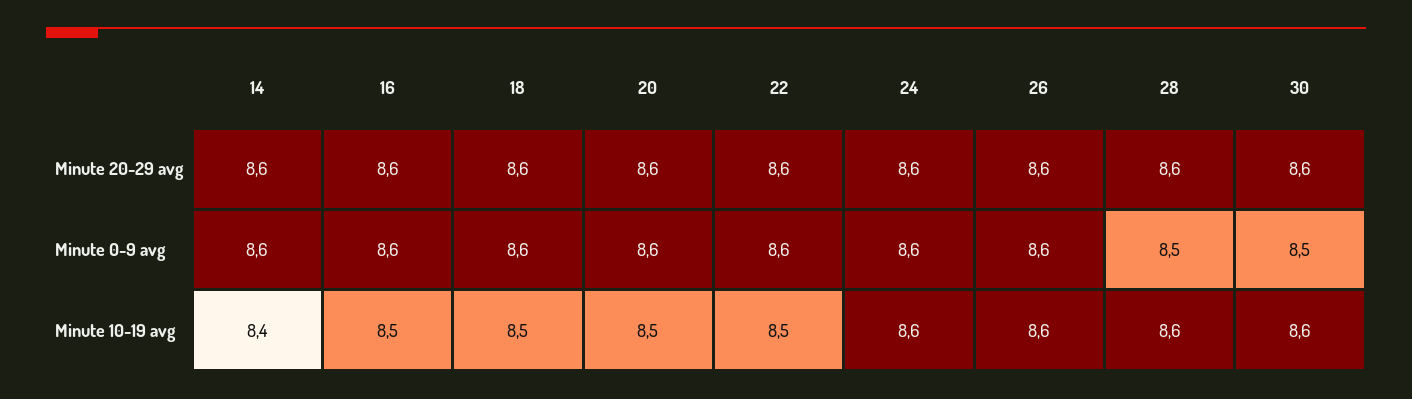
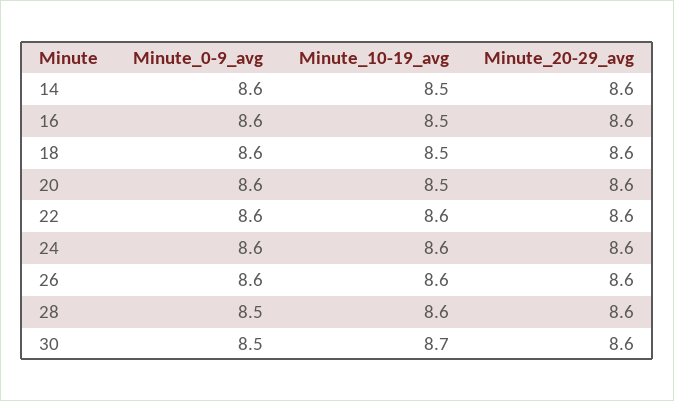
14, Minute 10-19 avg: 8.4 -> 8.5
22, Minute 10-19 avg: 8.5 -> 8.6
30, Minute 10-19 avg: 8.6 -> 8.7

